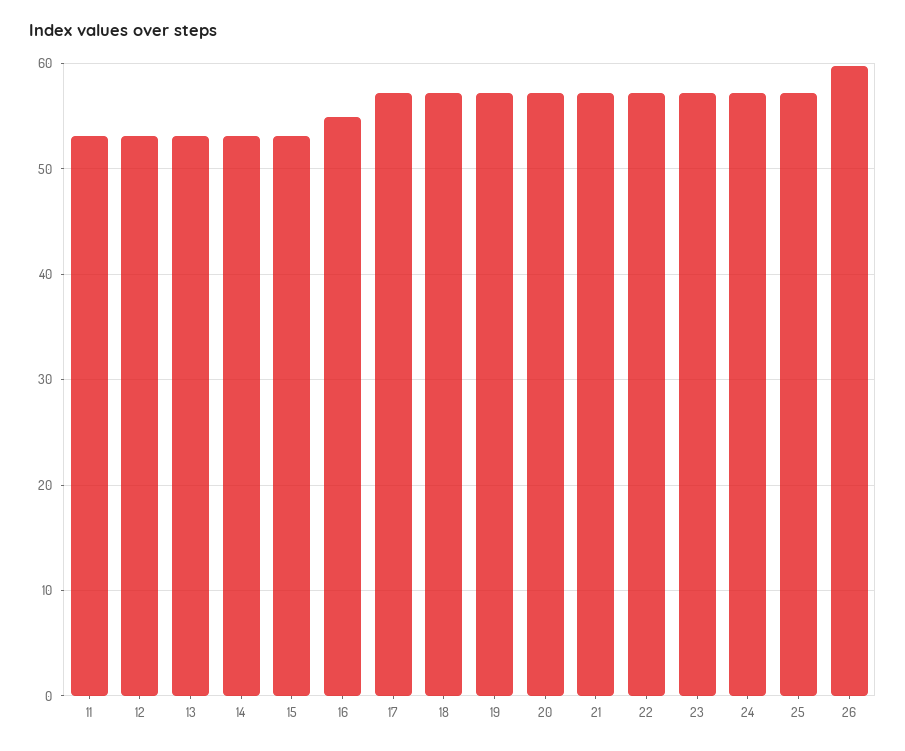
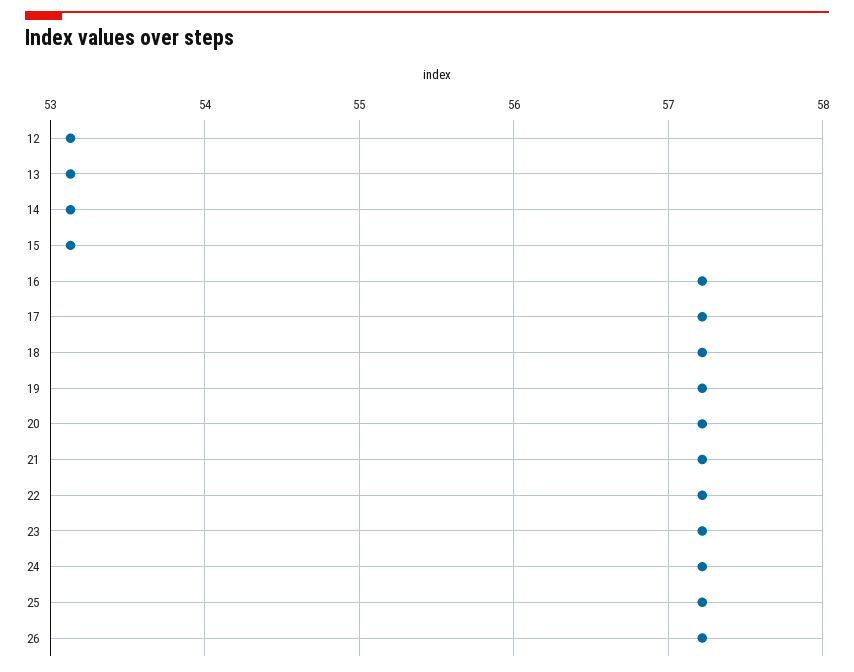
11: 53 -> none
16: 55 -> 57.2
26: 60 -> 57.2

